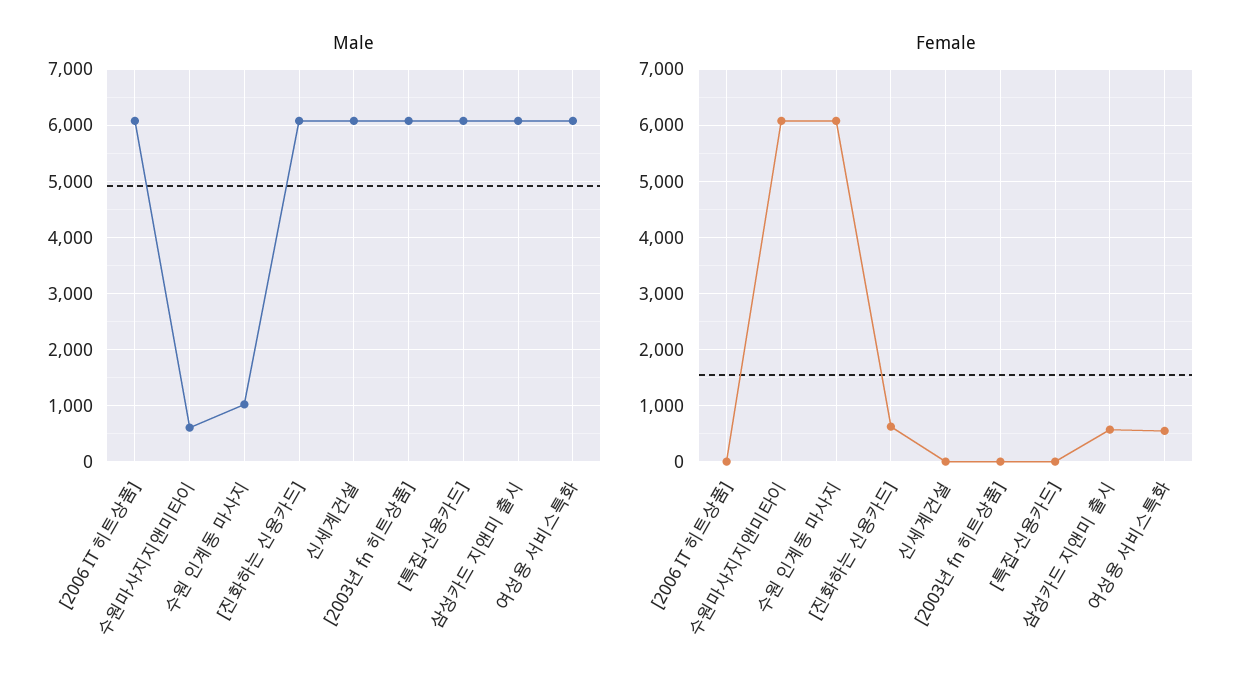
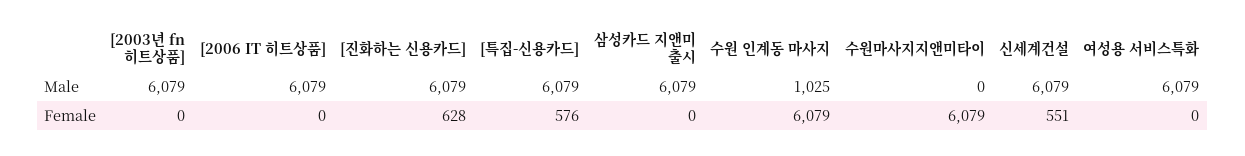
Male, 수원마사지지앤미타이: 600 -> 0
Female, 신세계건설: 0 -> 551
Female, [특집-신용카드]: 0 -> 576
Female, 삼성카드 지앤미 출시: 600 -> 0
Female, 여성용 서비스특화: 600 -> 0

